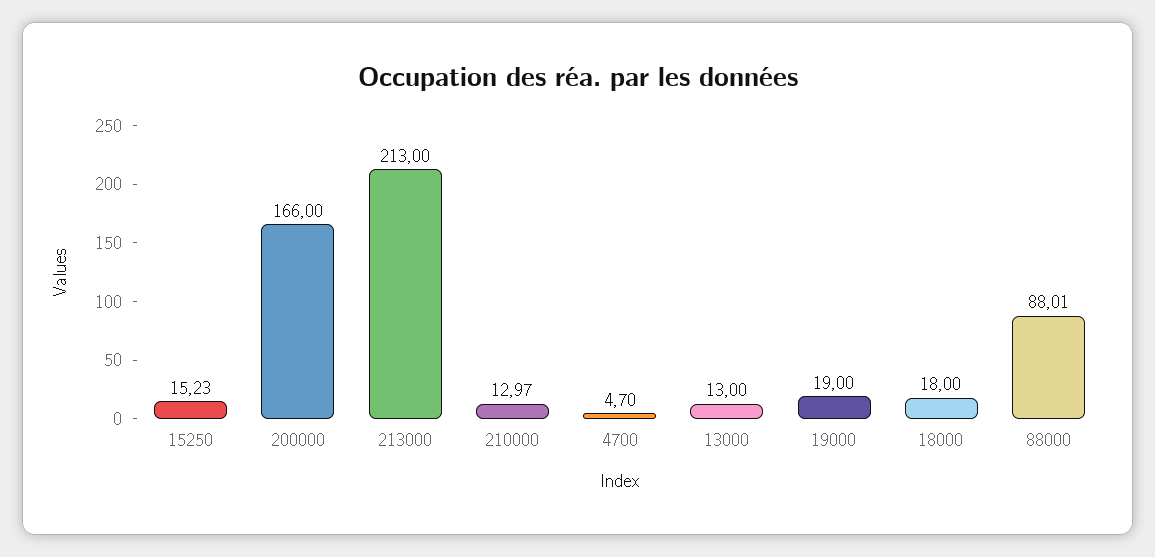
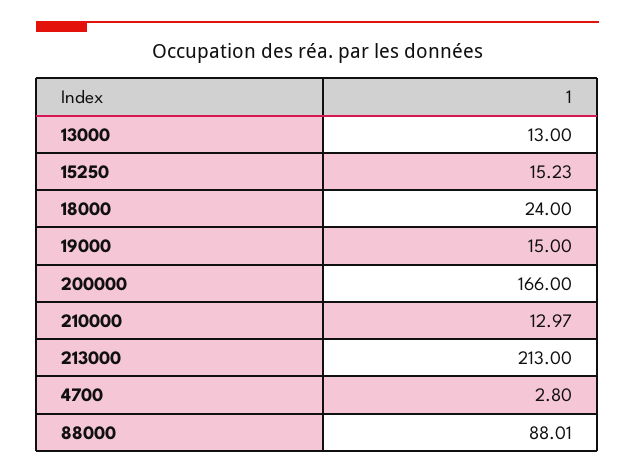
4700: 4.7 -> 2.8
19000: 19 -> 15
18000: 18 -> 24

